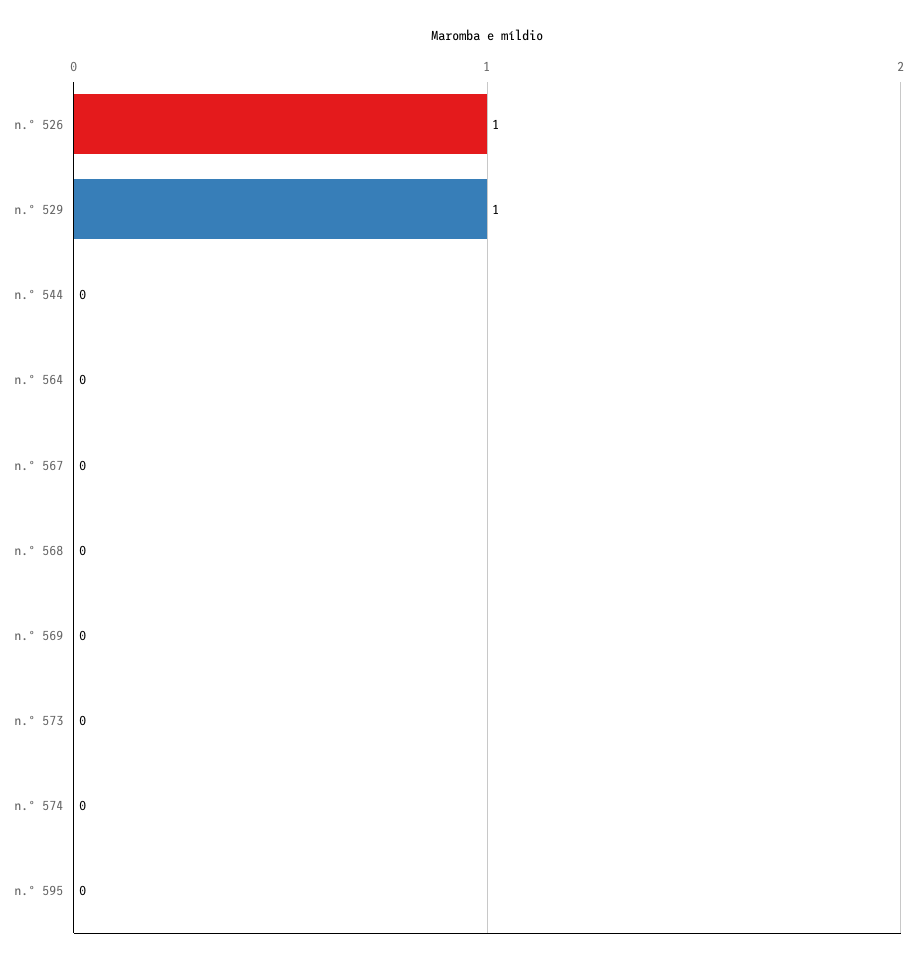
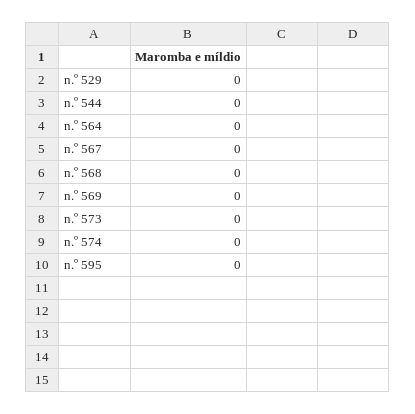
n.º 526: 1 -> none
n.º 529: 1 -> 0

